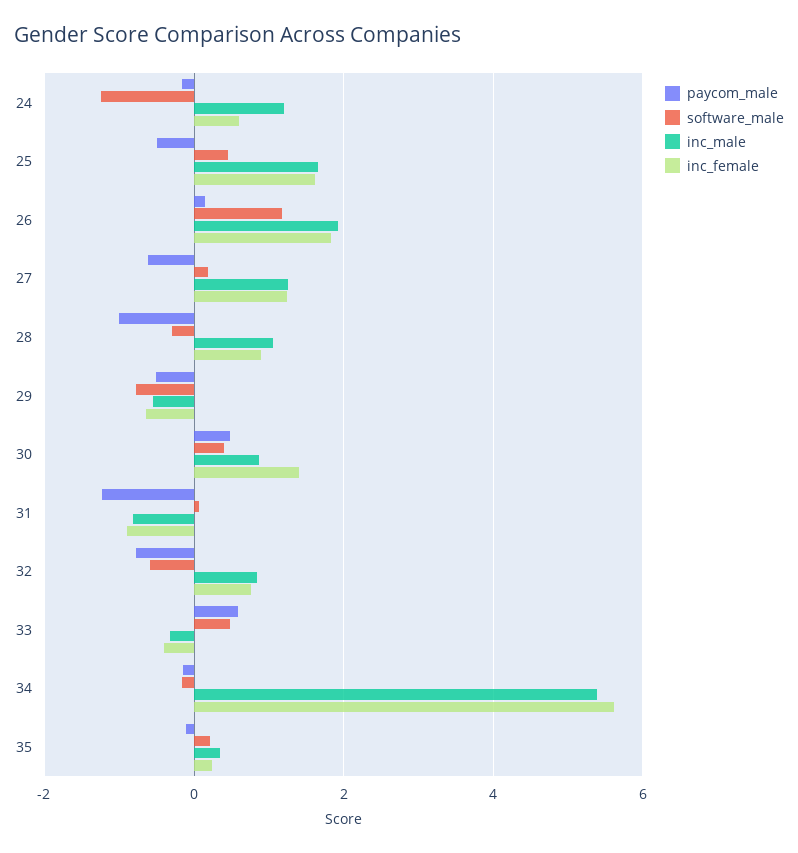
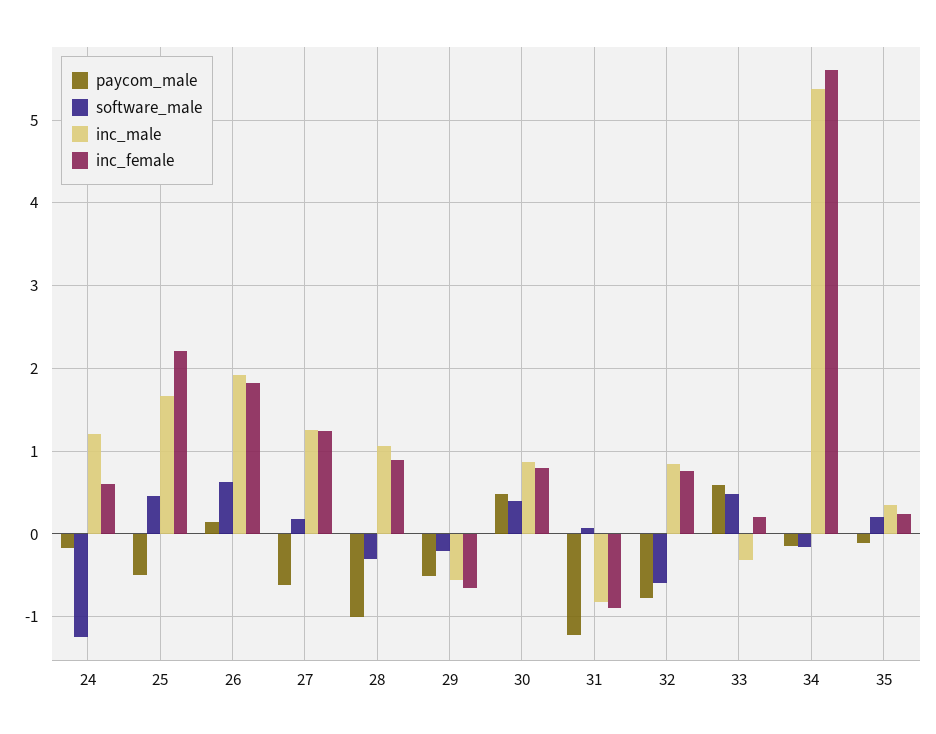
inc_female, 25: 1.6 -> 2.2
software_male, 26: 1.2 -> 0.6
software_male, 29: -0.8 -> -0.2
inc_female, 30: 1.4 -> 0.8
inc_female, 33: -0.4 -> 0.2

